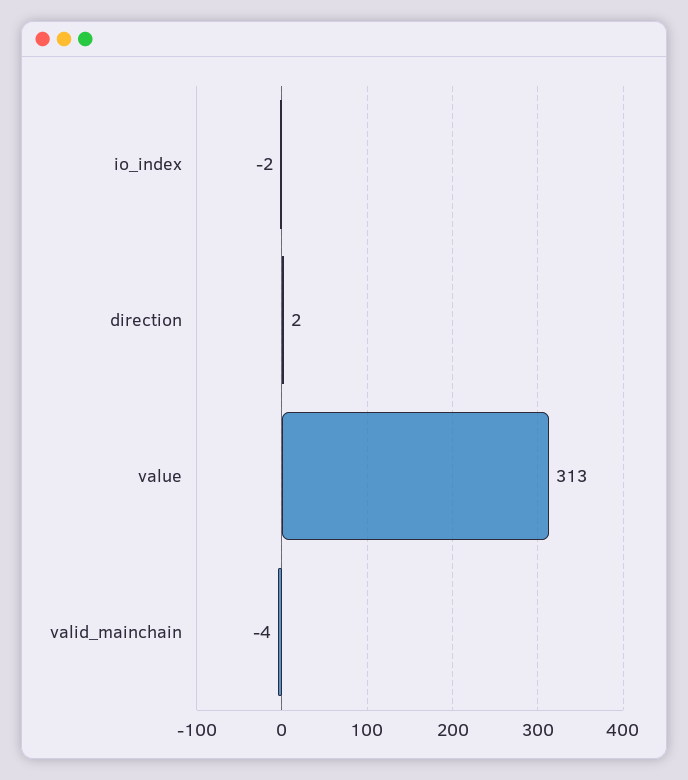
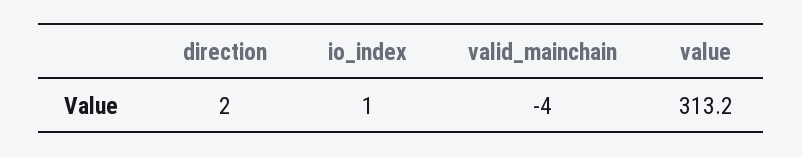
io_index: -2 -> 1

